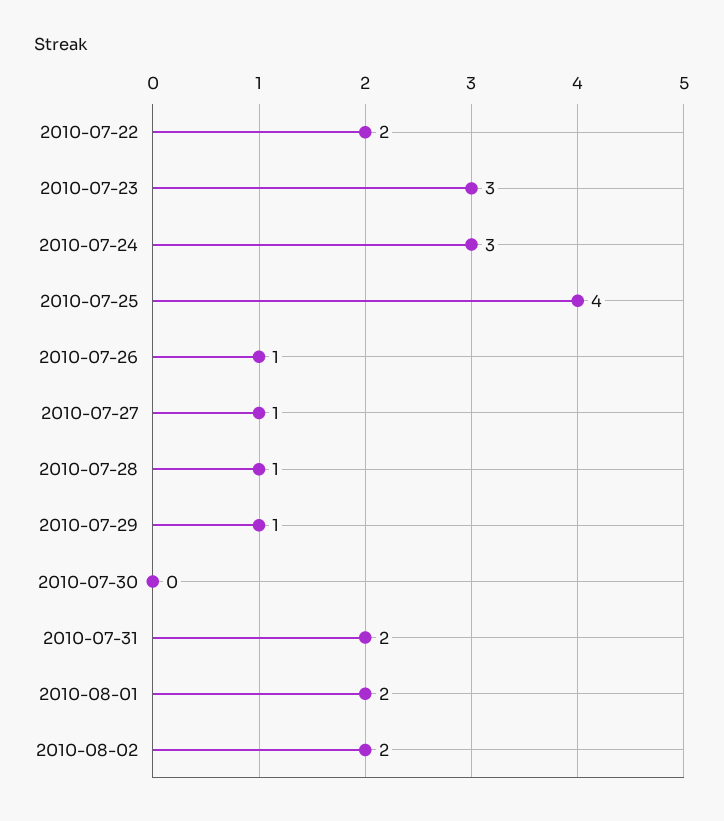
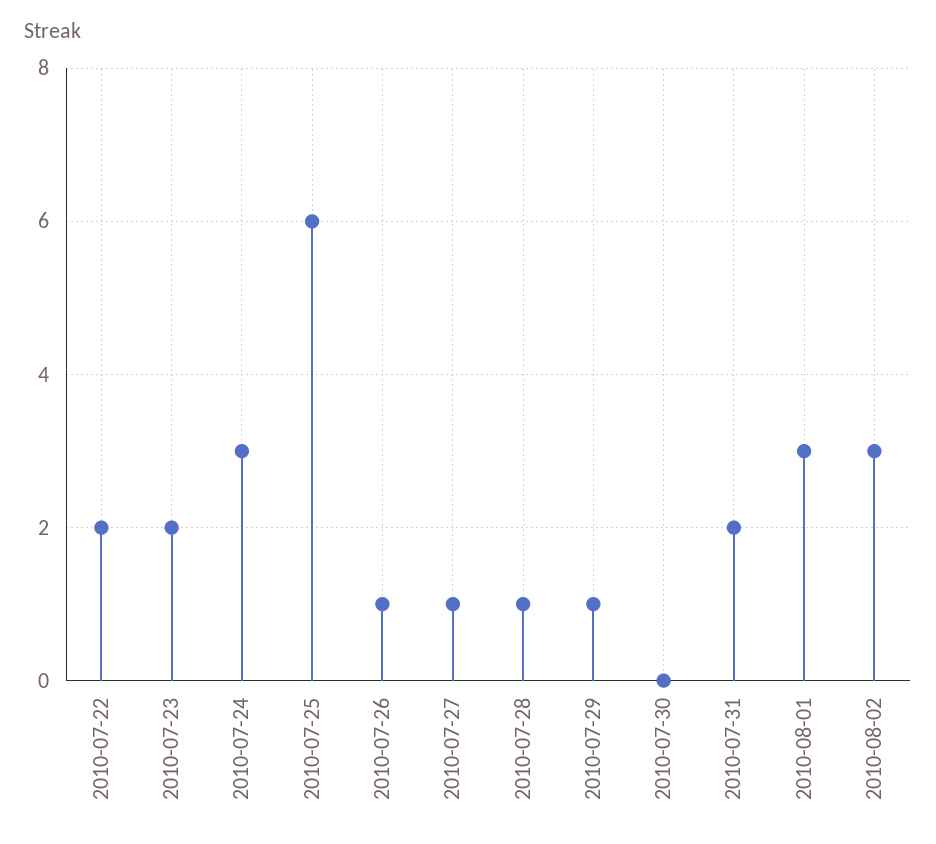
2010-07-23: 3 -> 2
2010-07-25: 4 -> 6
2010-08-01: 2 -> 3
2010-08-02: 2 -> 3

